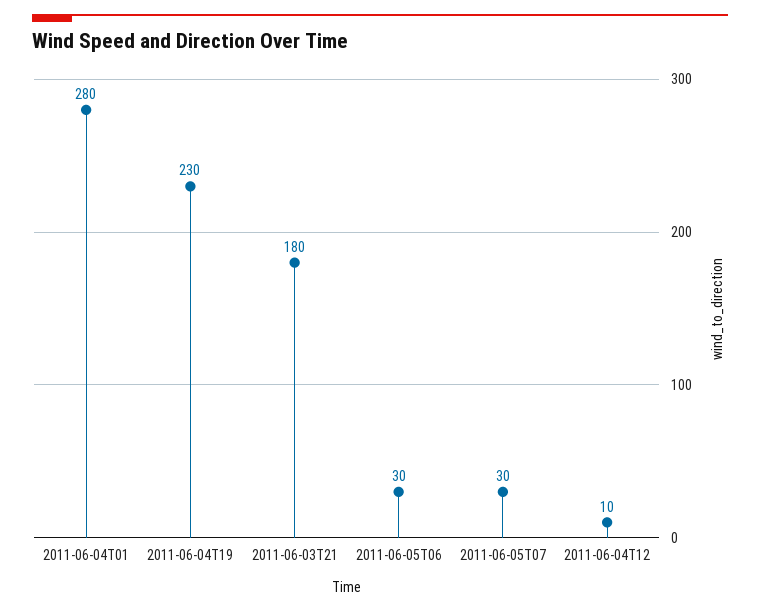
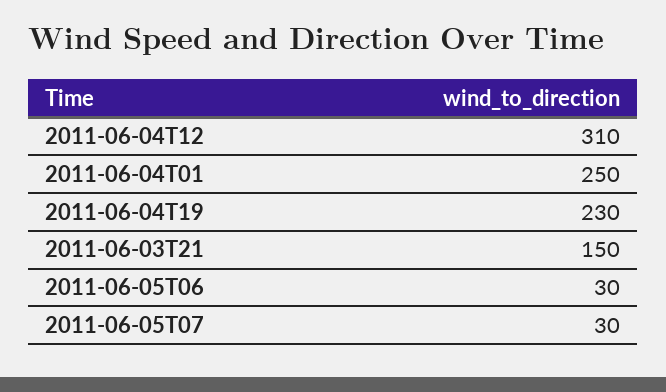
2011-06-04T01: 280 -> 250
2011-06-03T21: 180 -> 150
2011-06-04T12: 10 -> 310

